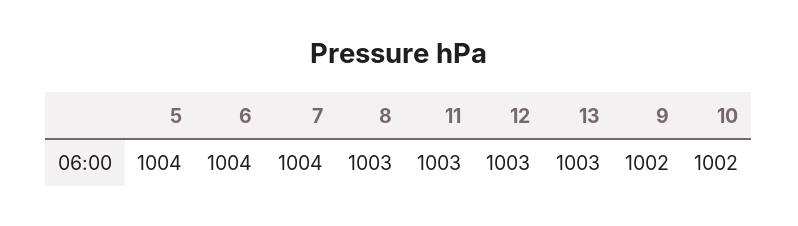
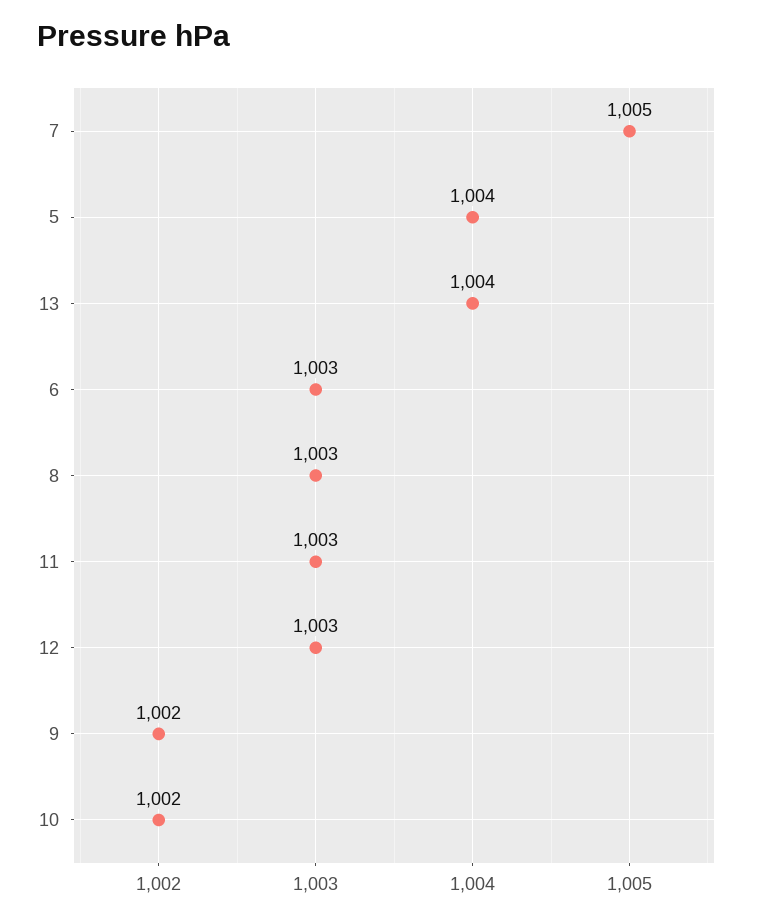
6: 1004 -> 1003
7: 1004 -> 1005
13: 1003 -> 1004

